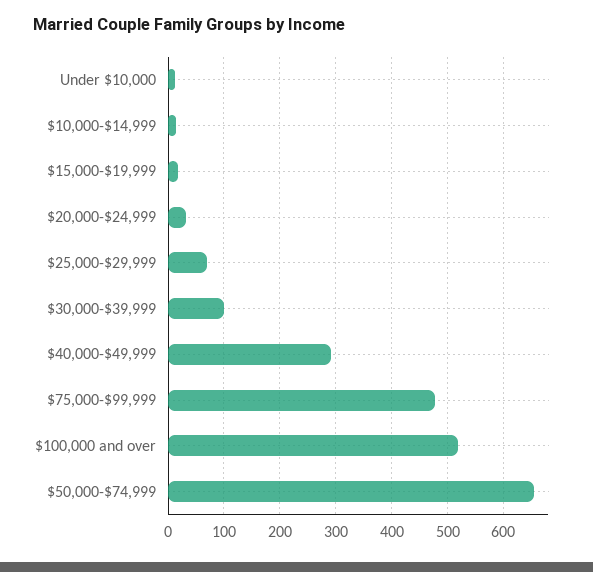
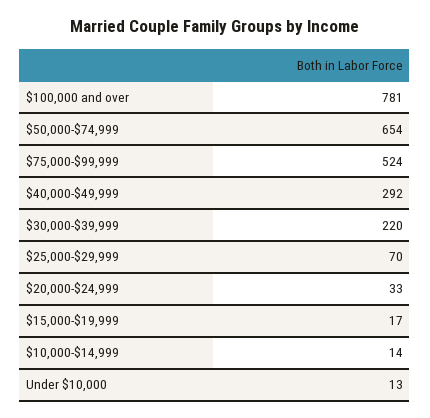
$30,000-$39,999: 100 -> 220
$75,000-$99,999: 480 -> 524
$100,000 and over: 520 -> 781

